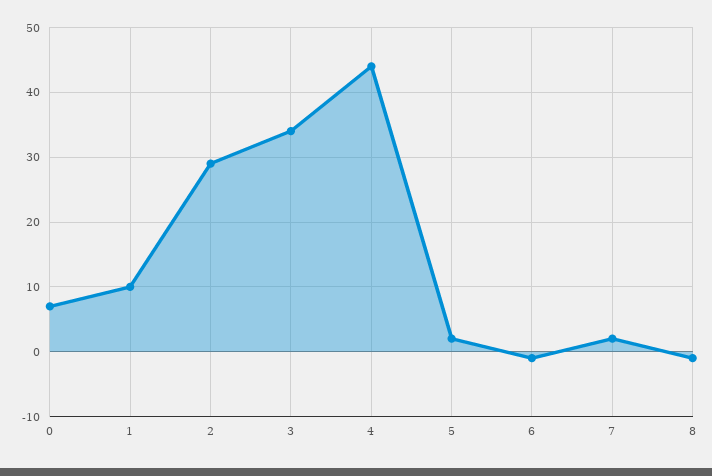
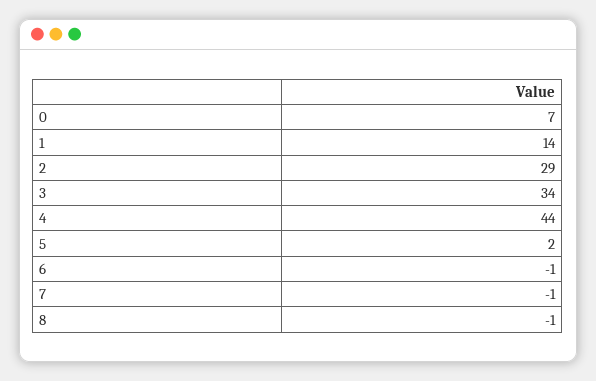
1: 10 -> 14
7: 2 -> -1

